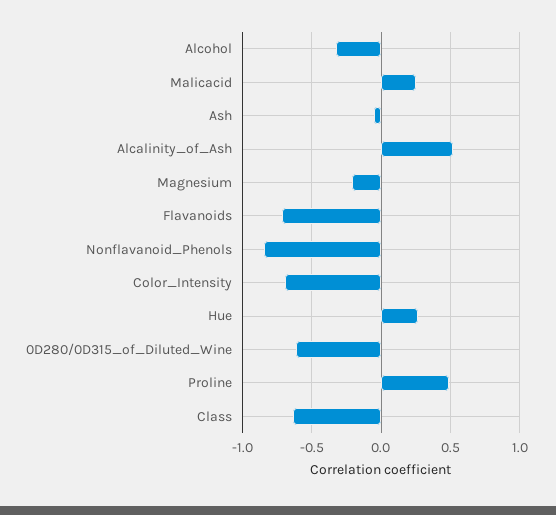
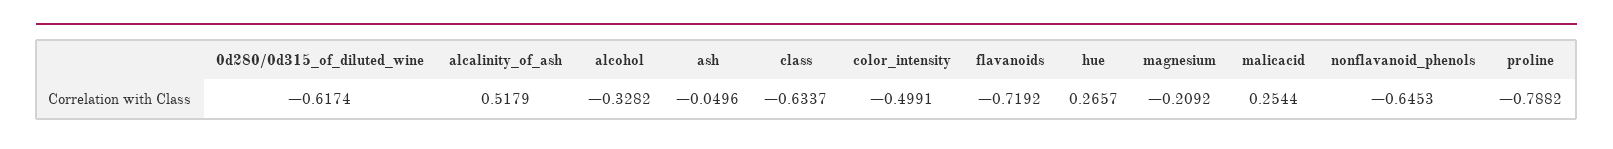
Nonflavanoid_Phenols: -0.85 -> -0.6453
Color_Intensity: -0.7 -> -0.4991
Proline: 0.5 -> -0.7882

